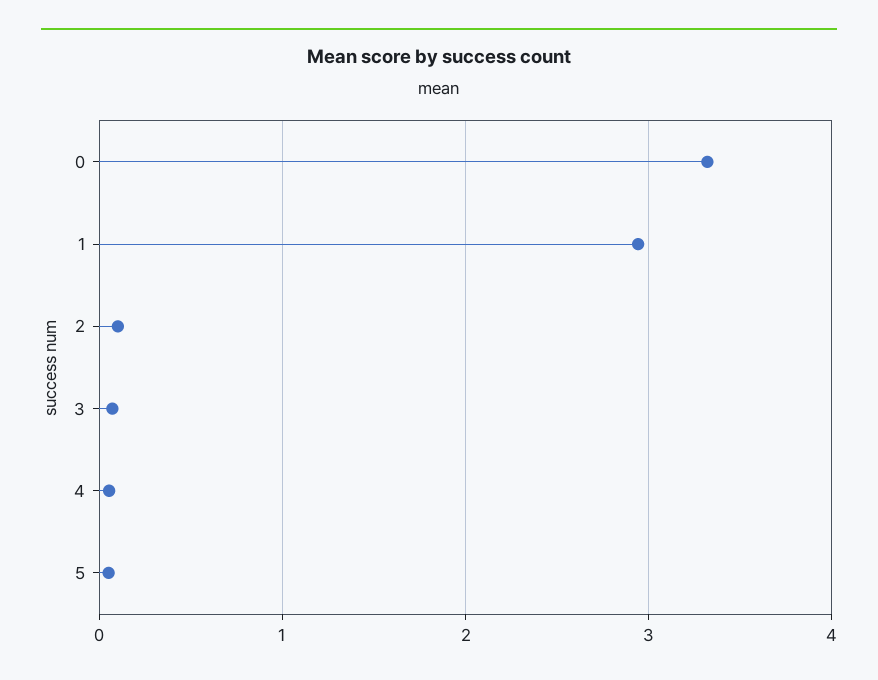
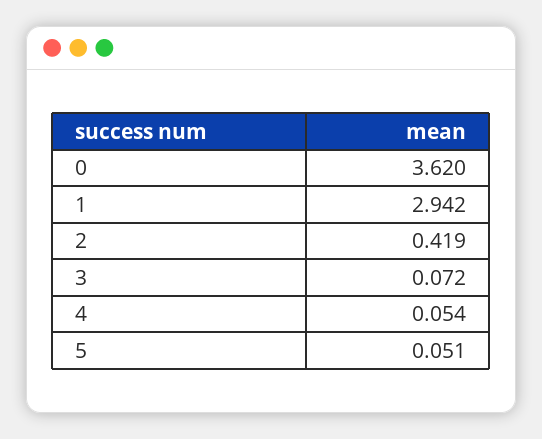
0: 3.3 -> 3.62
2: 0.1 -> 0.419

